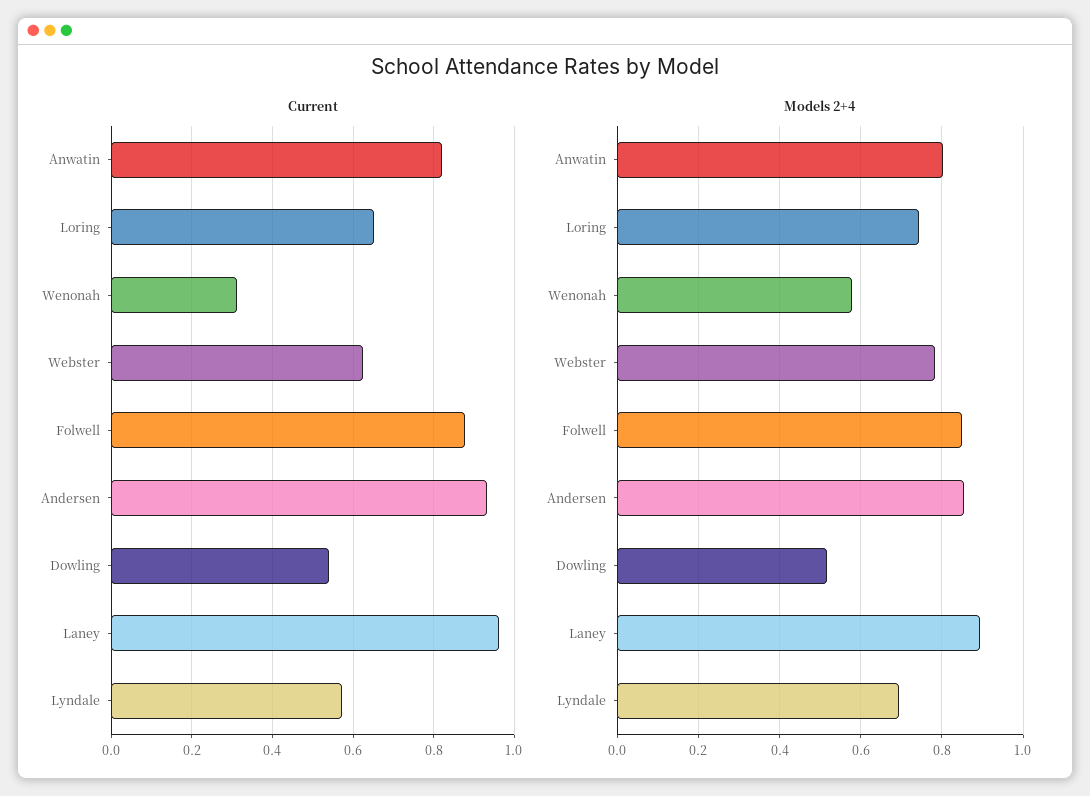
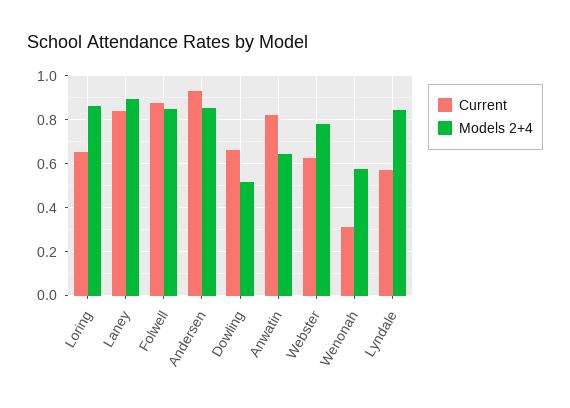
Current, Dowling: 0.54 -> 0.65
Current, Laney: 0.96 -> 0.85
Models 2+4, Anwatin: 0.8 -> 0.65
Models 2+4, Loring: 0.74 -> 0.85
Models 2+4, Lyndale: 0.7 -> 0.85

